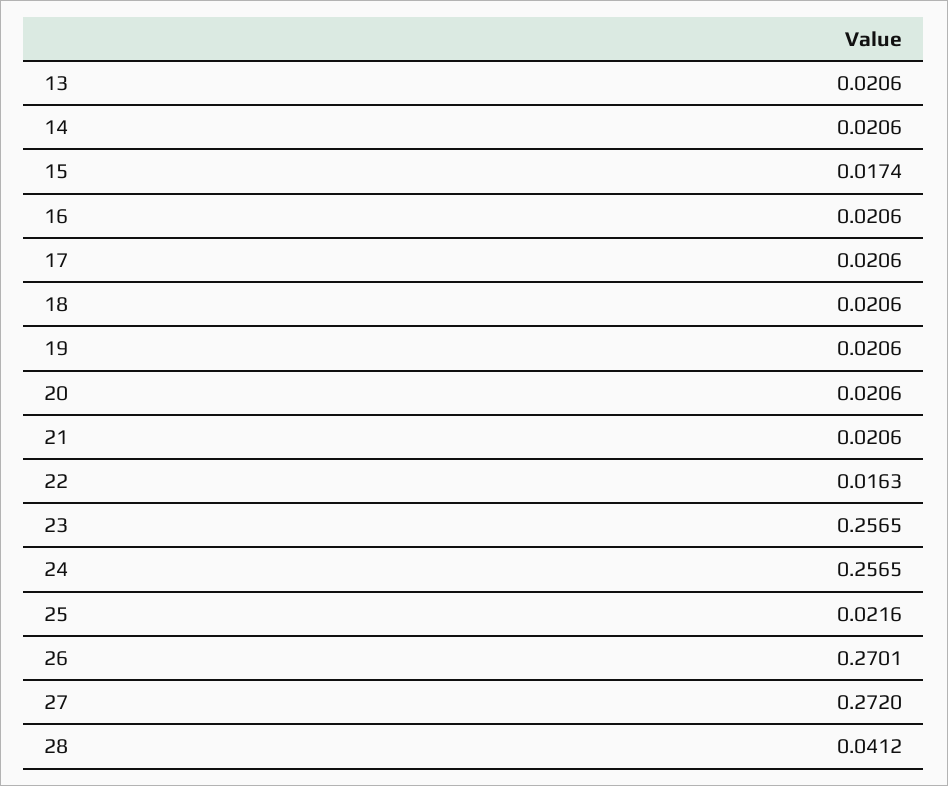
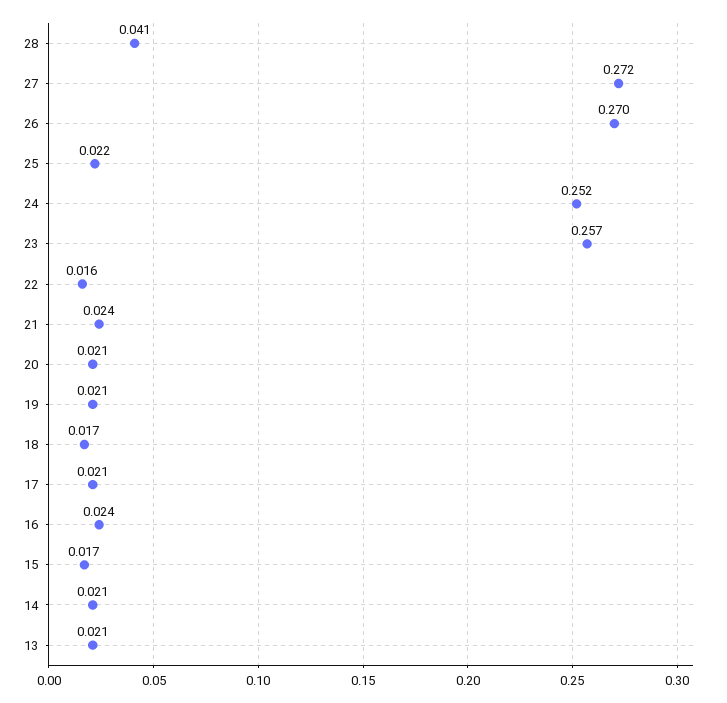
16: 0.0206 -> 0.024
18: 0.0206 -> 0.017
21: 0.0206 -> 0.024
24: 0.2565 -> 0.252

